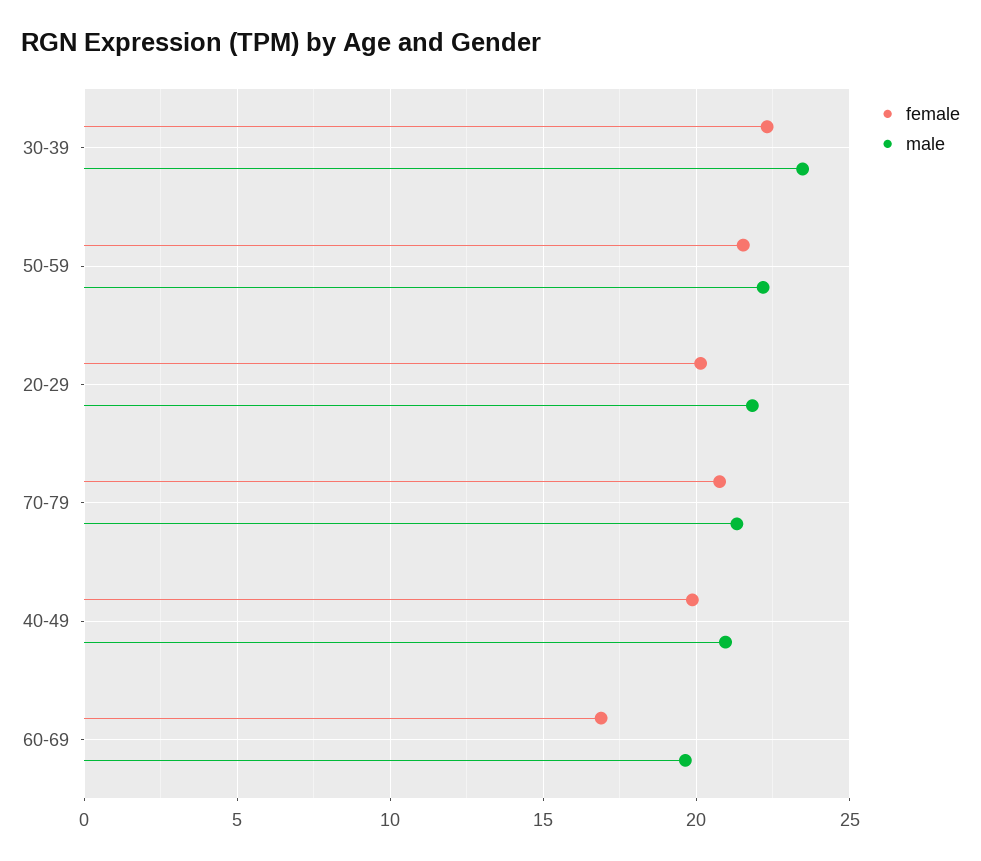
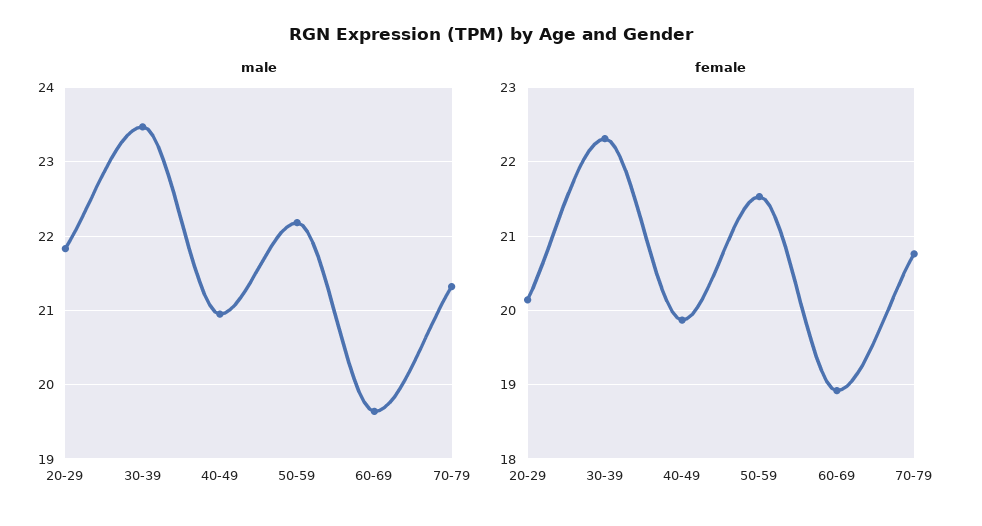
female, 60-69: 17 -> 18.9

